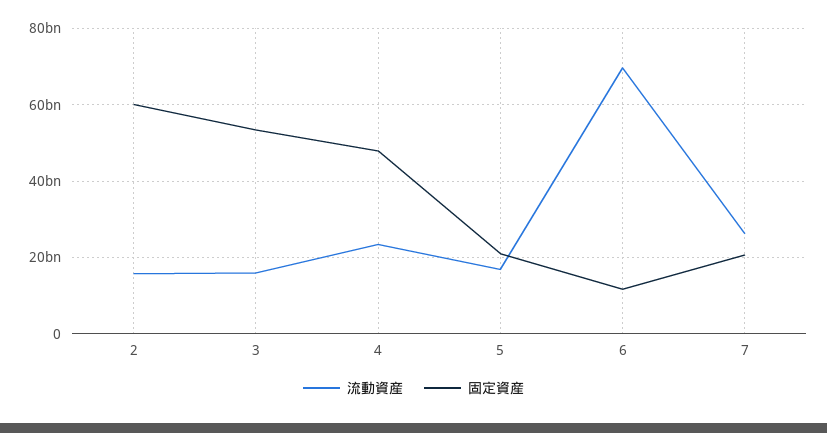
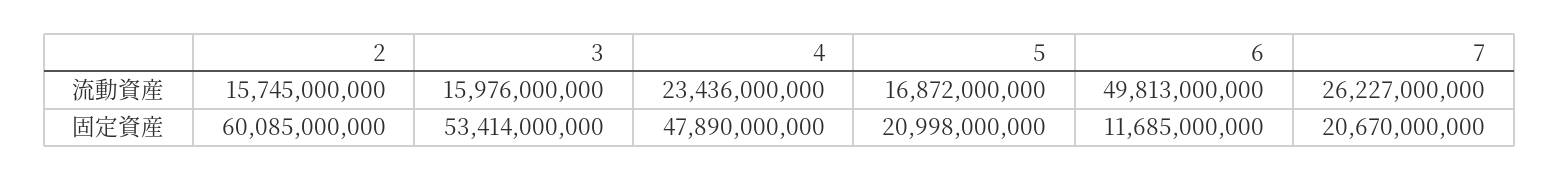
流動資産, 6: 70000000000 -> 49813000000

